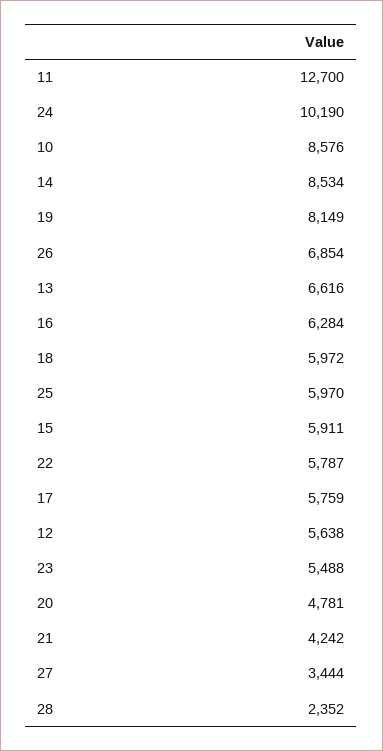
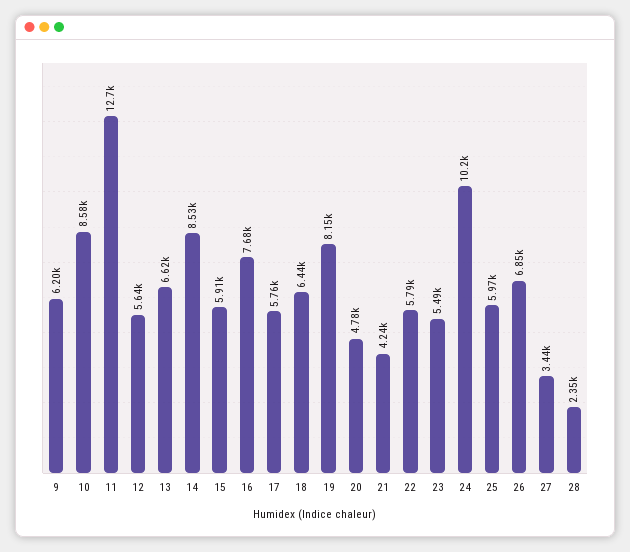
16: 6284 -> 7680
18: 5972 -> 6440
9: none -> 6200

